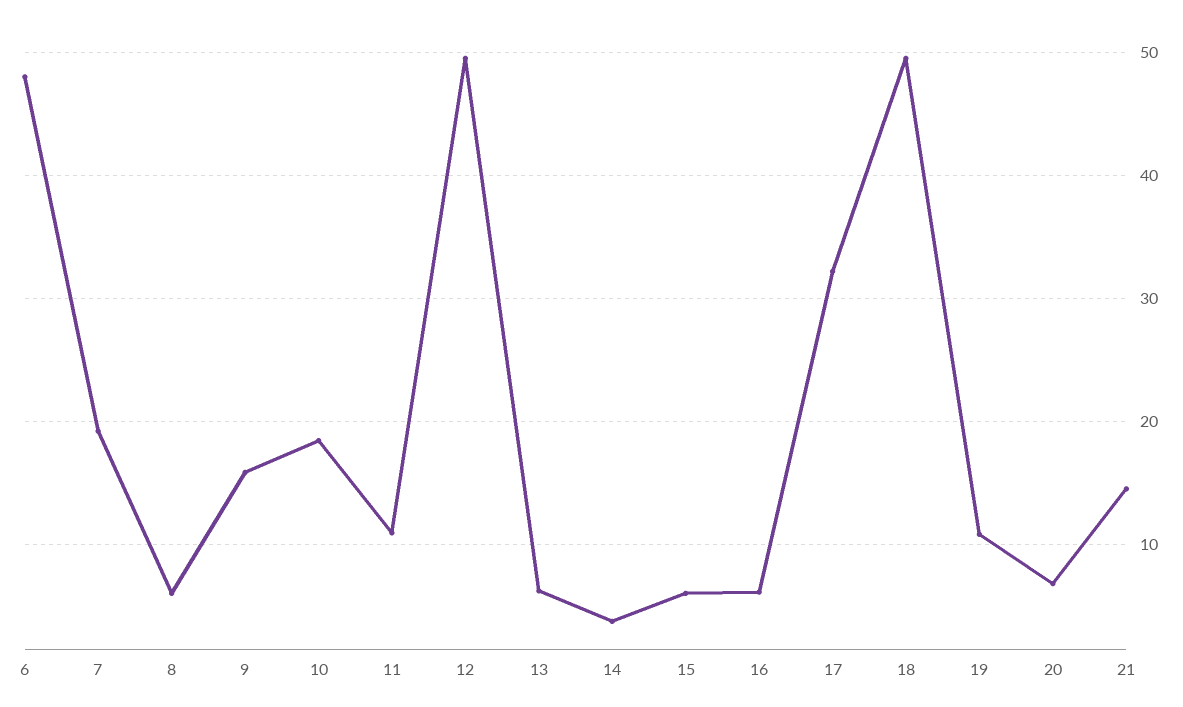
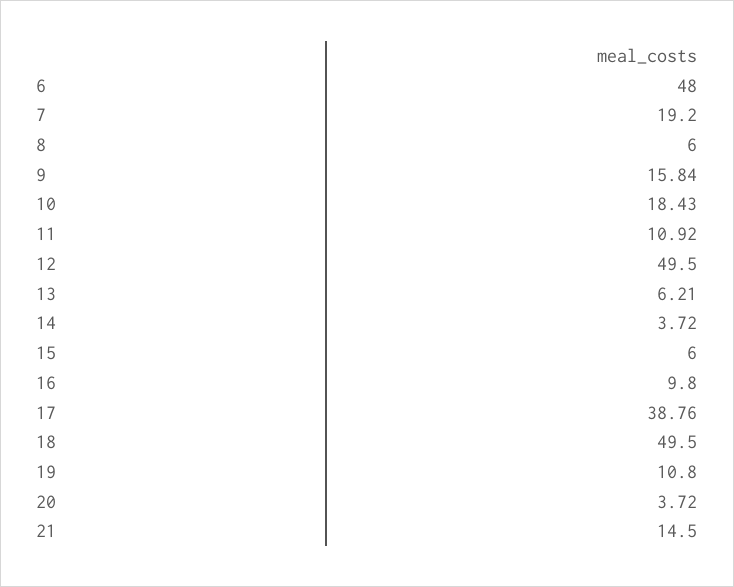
16: 6 -> 9.8
17: 32 -> 38.76
20: 7 -> 3.72

